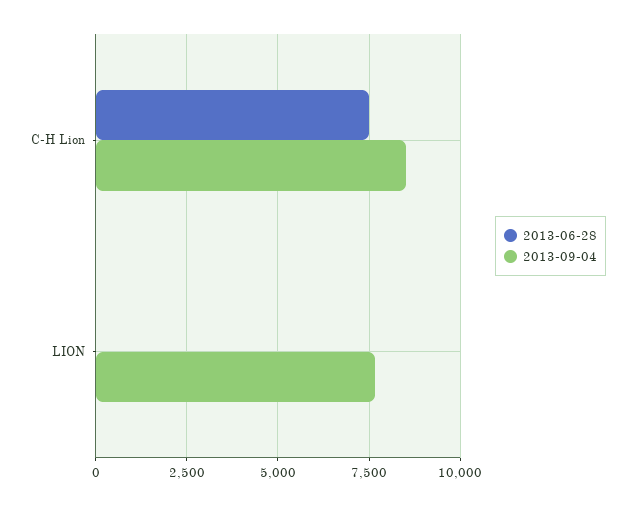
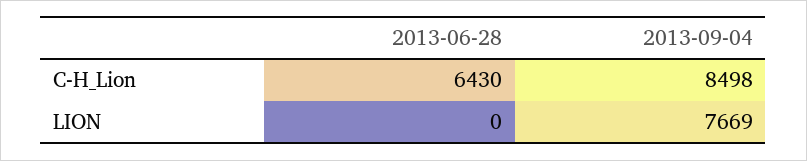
2013-06-28, C-H Lion: 7500 -> 6430

